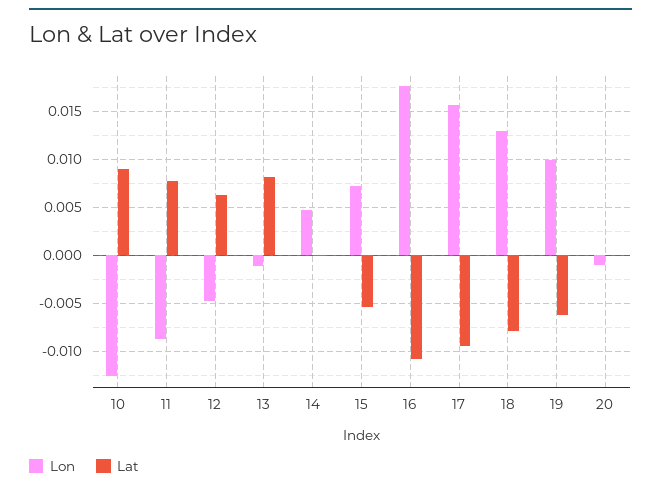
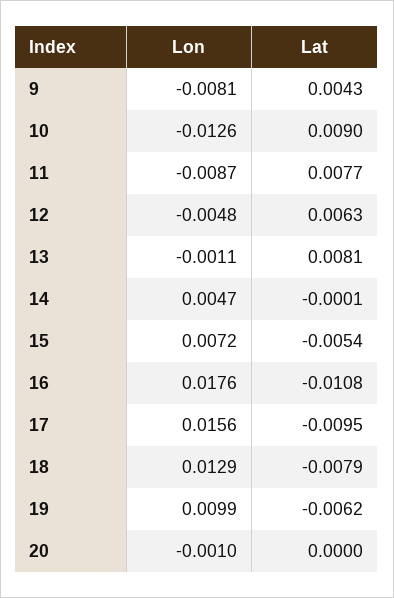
Lon, 9: none -> -0.0081
Lat, 9: none -> 0.0043

